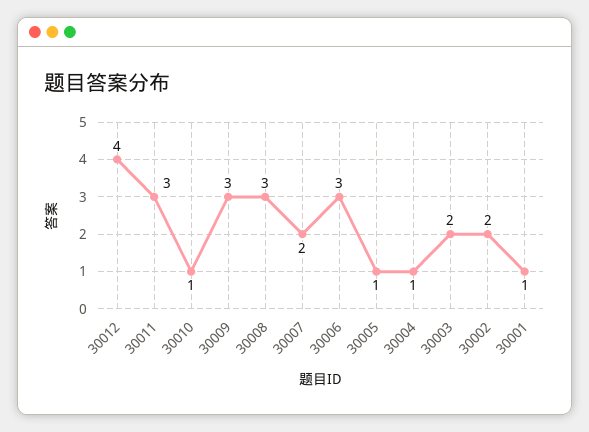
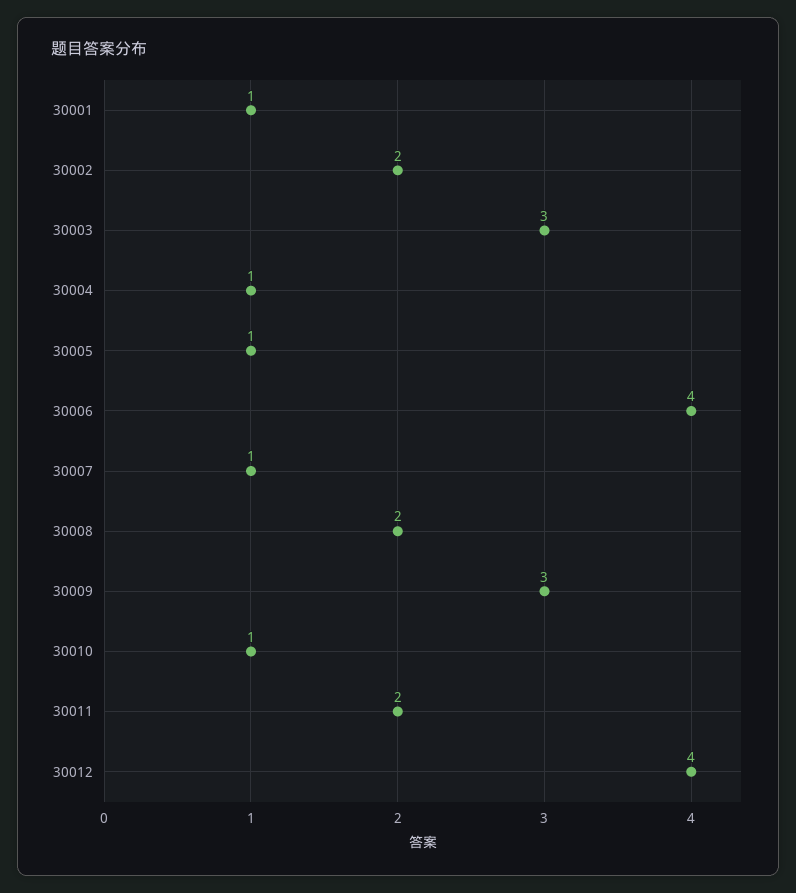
30011: 3 -> 2
30008: 3 -> 2
30007: 2 -> 1
30006: 3 -> 4
30003: 2 -> 3

